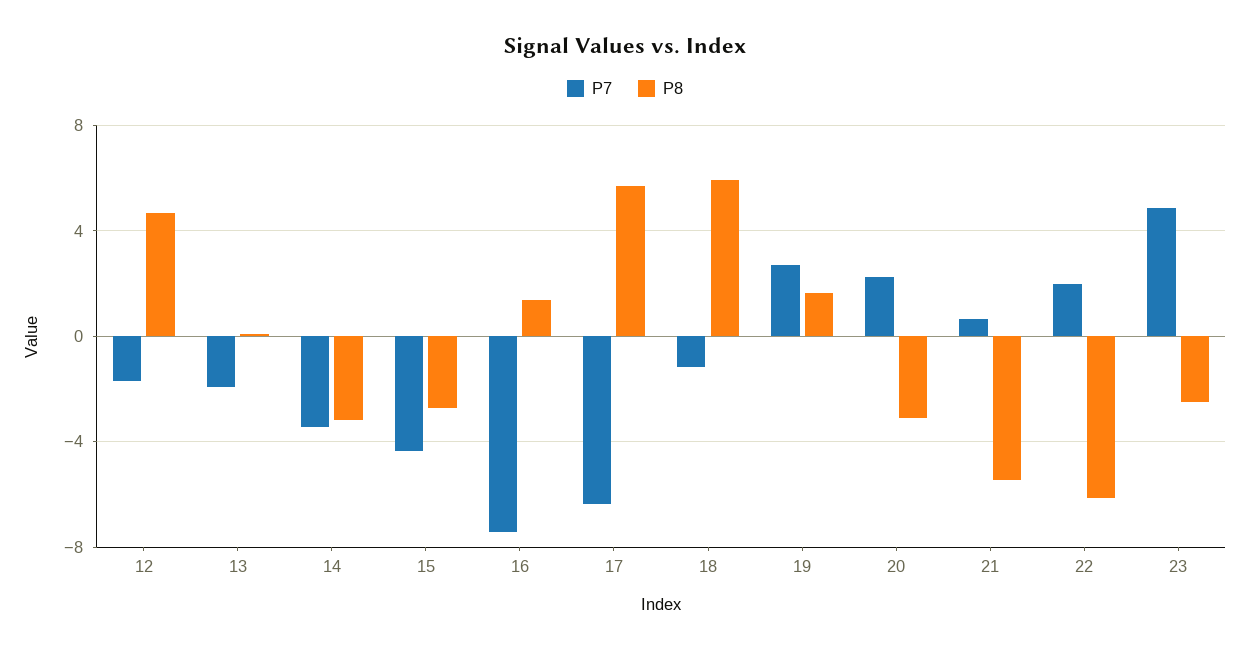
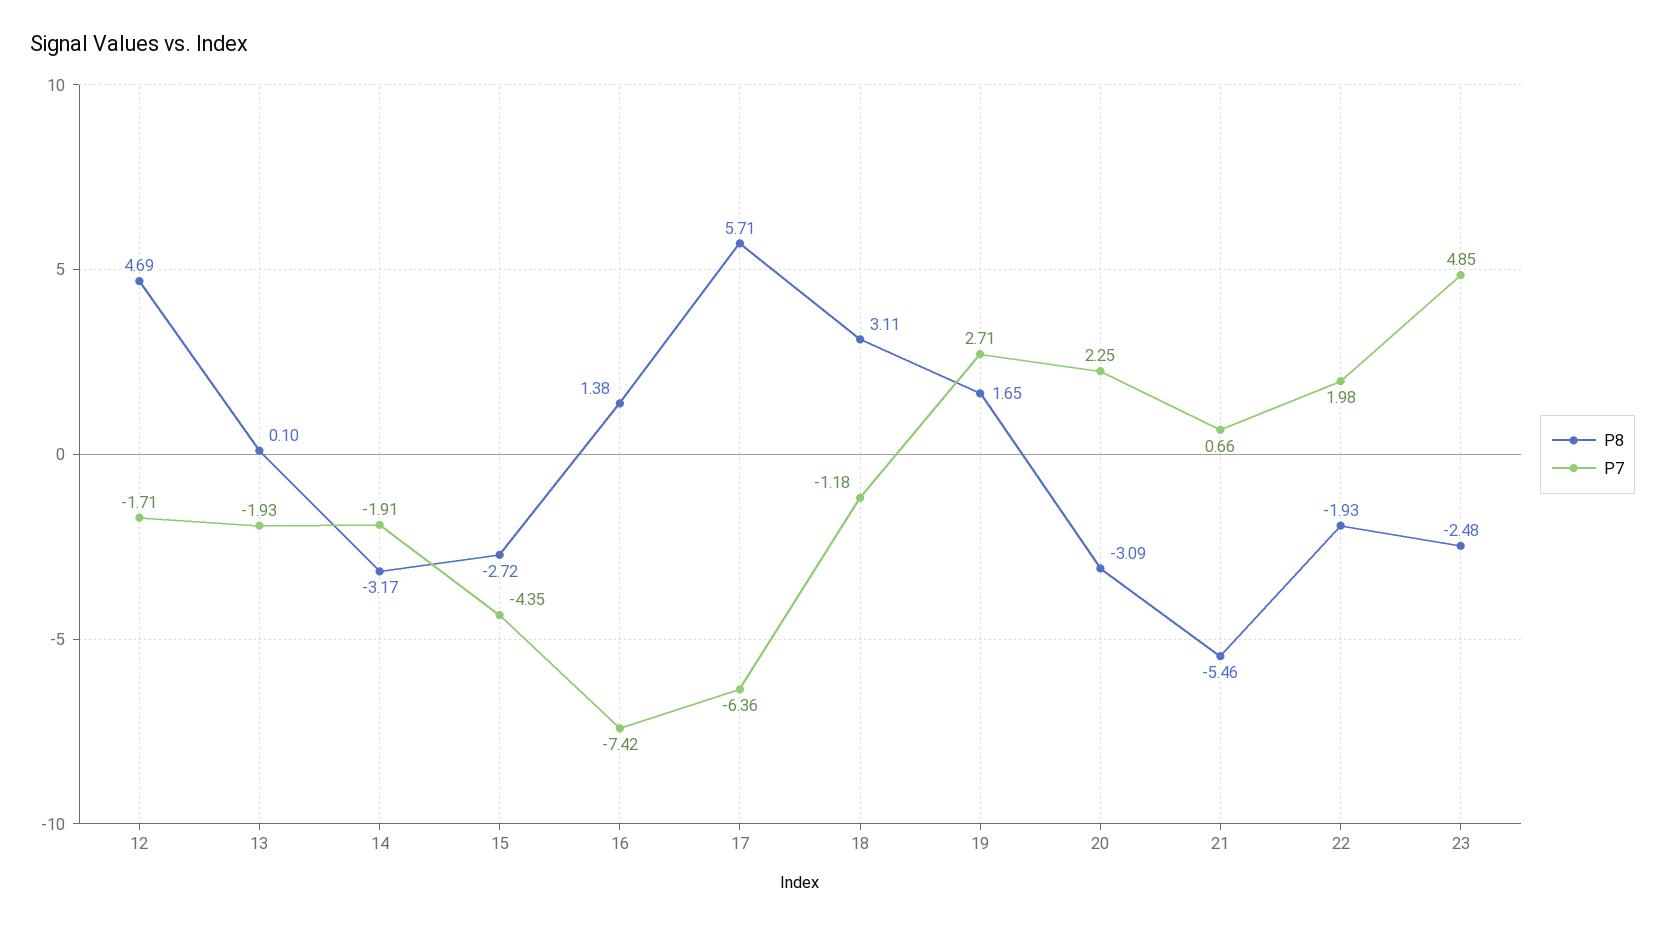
P7, 14: -3.5 -> -1.91
P8, 18: 6 -> 3.11
P8, 22: -6 -> -1.93

